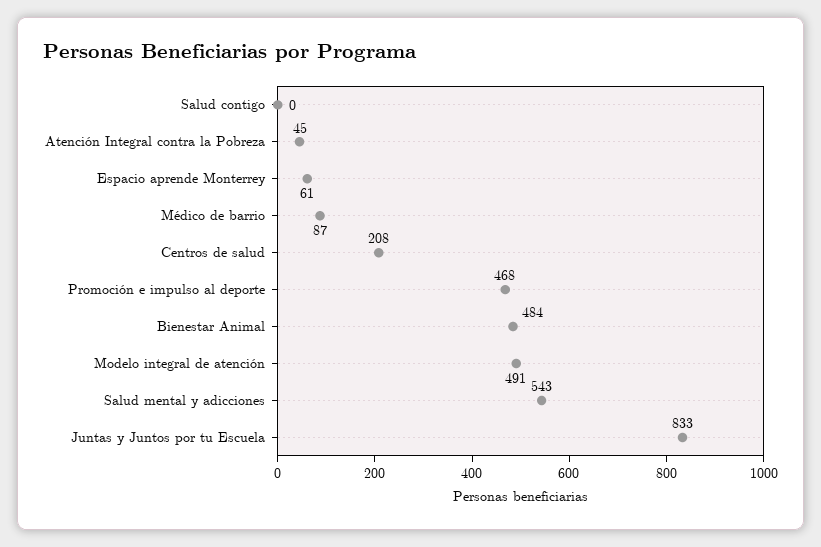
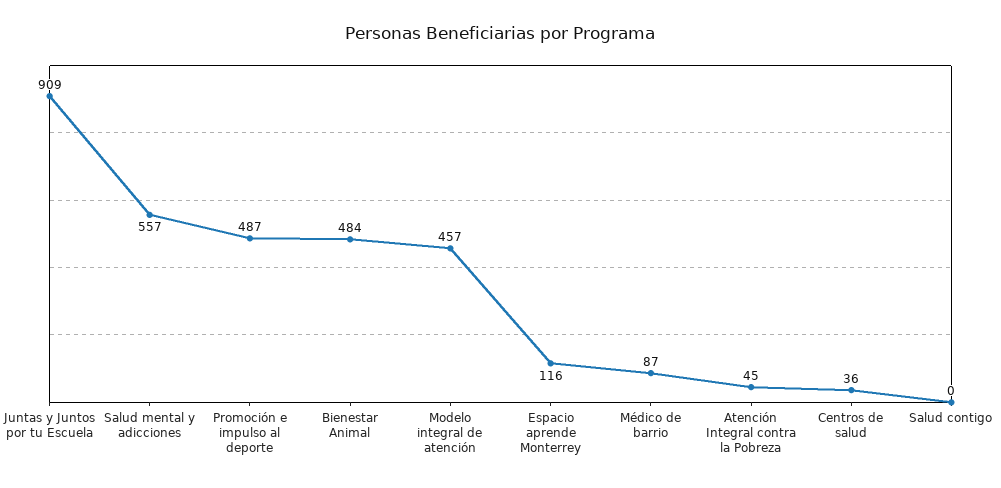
Espacio aprende Monterrey: 61 -> 116
Centros de salud: 208 -> 36
Promoción e impulso al deporte: 468 -> 487
Modelo integral de atención: 491 -> 457
Salud mental y adicciones: 543 -> 557
Juntas y Juntos por tu Escuela: 833 -> 909

